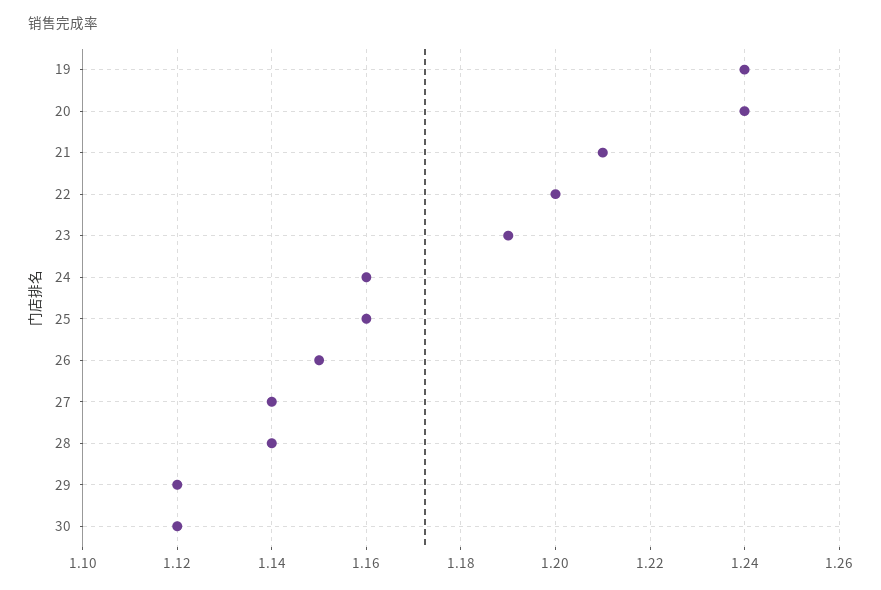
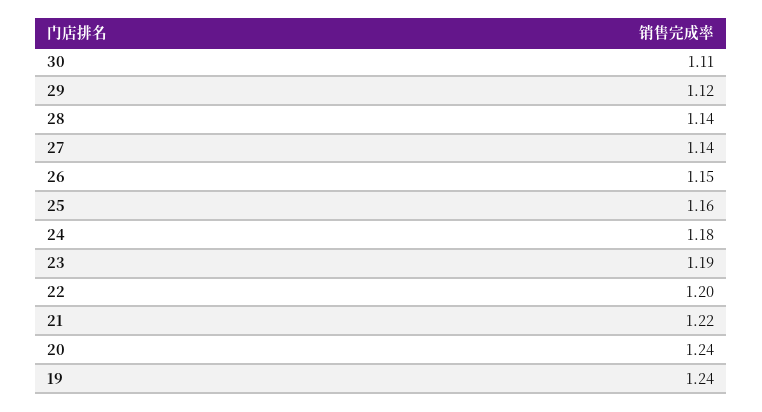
21: 1.21 -> 1.22
24: 1.16 -> 1.18
30: 1.12 -> 1.11

